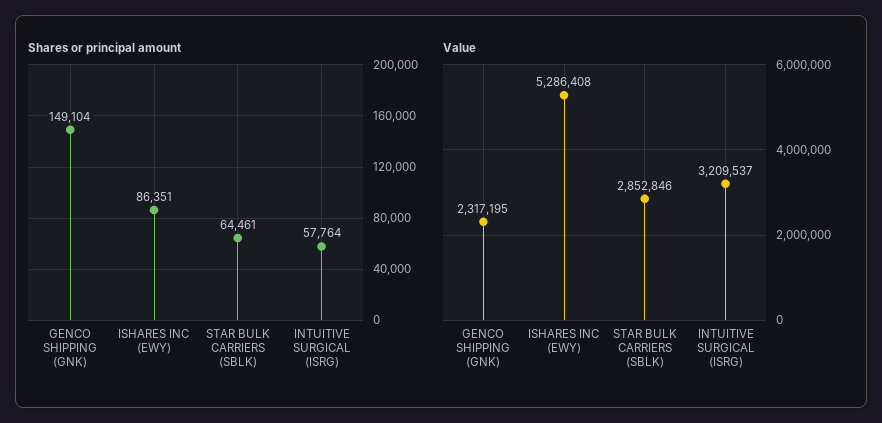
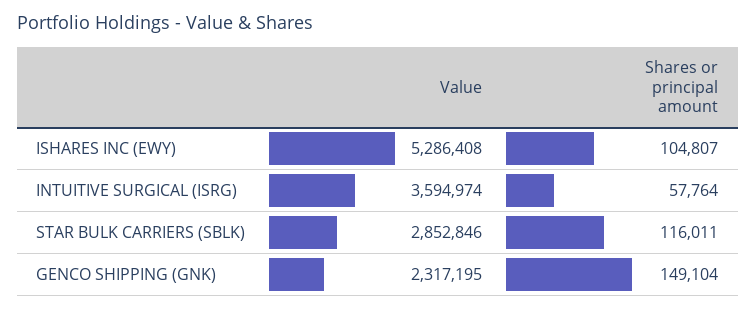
Shares or principal amount, ISHARES INC (EWY): 86351 -> 104807
Shares or principal amount, STAR BULK CARRIERS (SBLK): 64461 -> 116011
Value, INTUITIVE SURGICAL (ISRG): 3209537 -> 3594974

